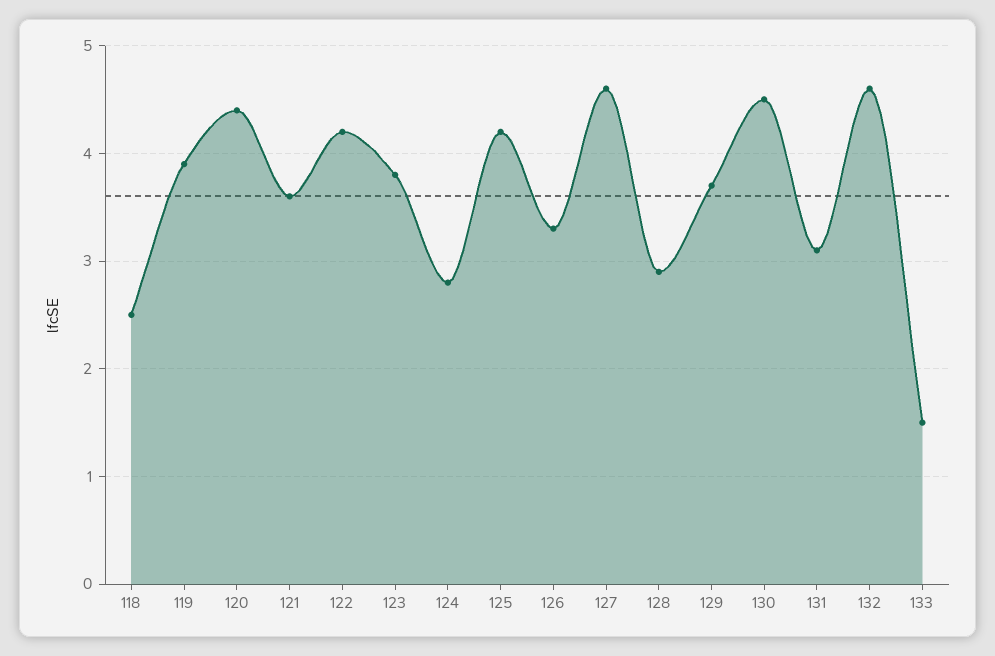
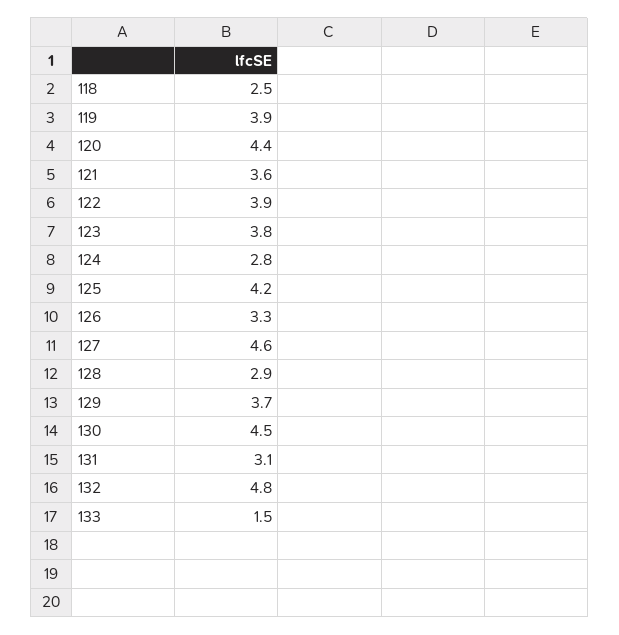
122: 4.2 -> 3.9
132: 4.6 -> 4.8

